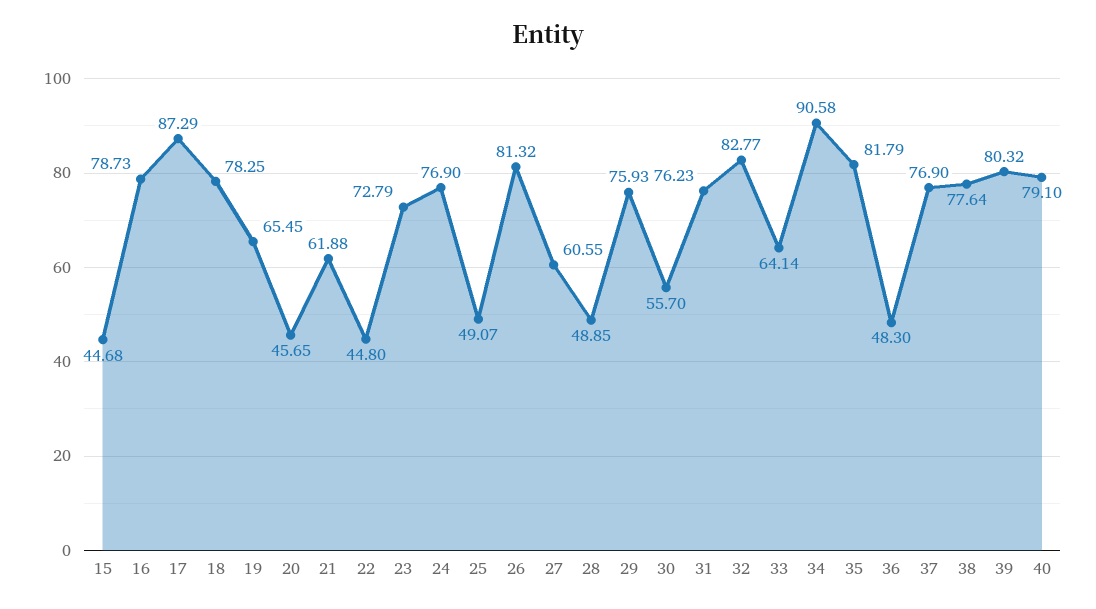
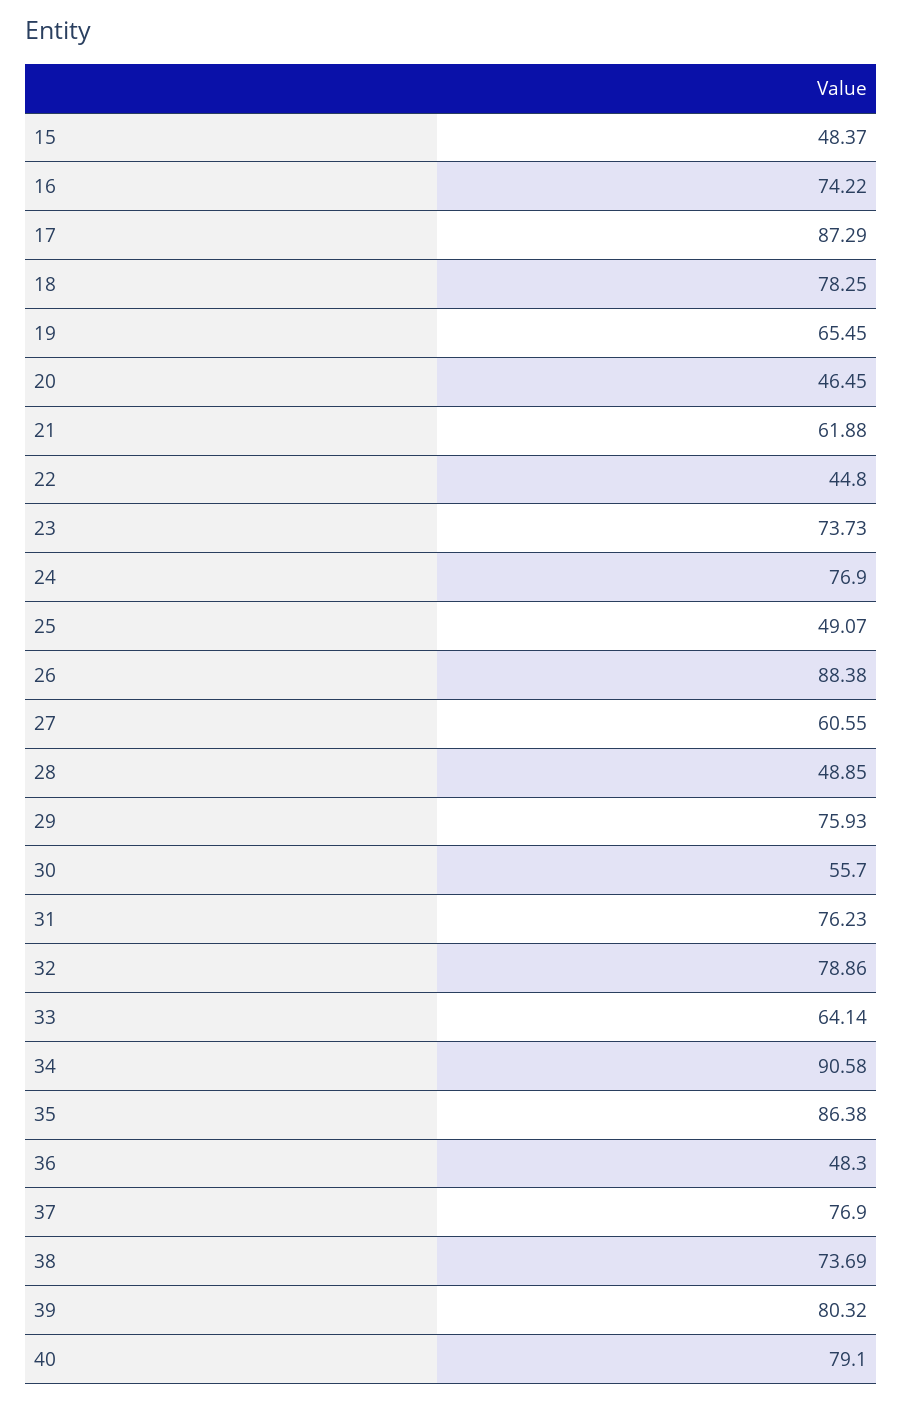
15: 44.68 -> 48.37
16: 78.73 -> 74.22
20: 45.65 -> 46.45
23: 72.79 -> 73.73
26: 81.32 -> 88.38
32: 82.77 -> 78.86
35: 81.79 -> 86.38
38: 77.64 -> 73.69

